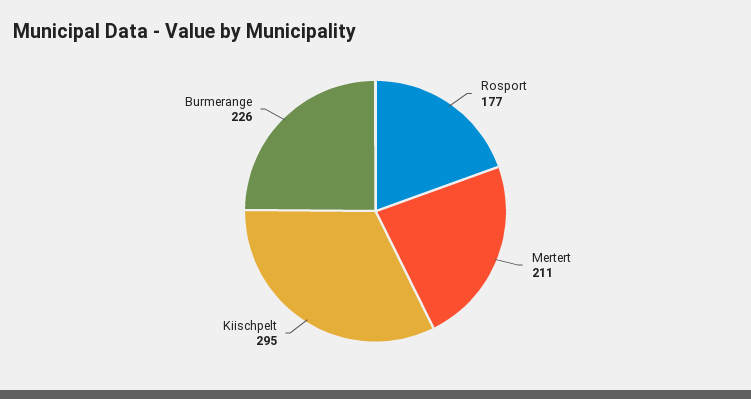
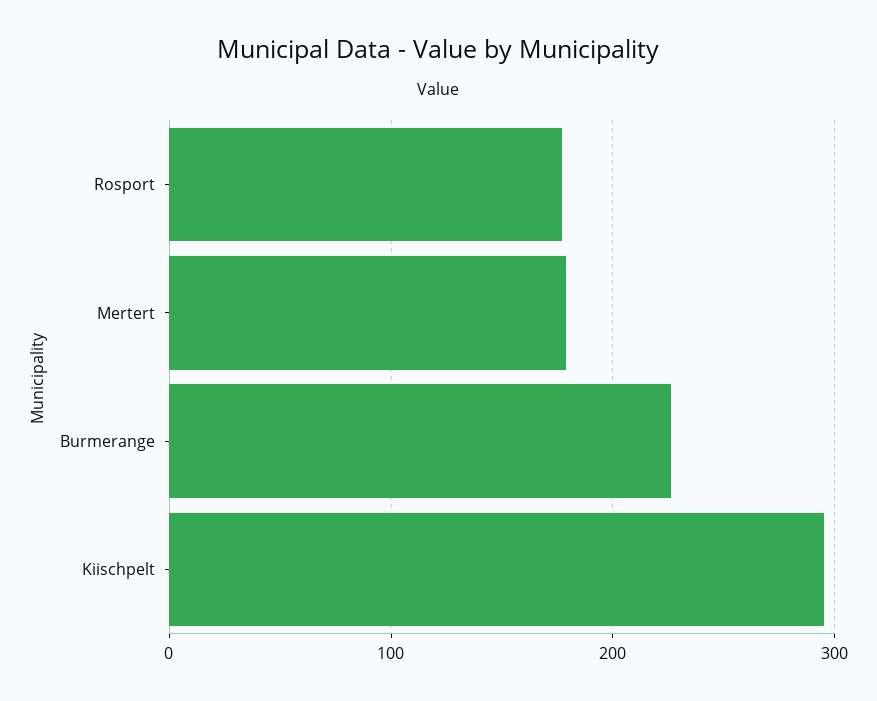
Mertert: 211 -> 180

